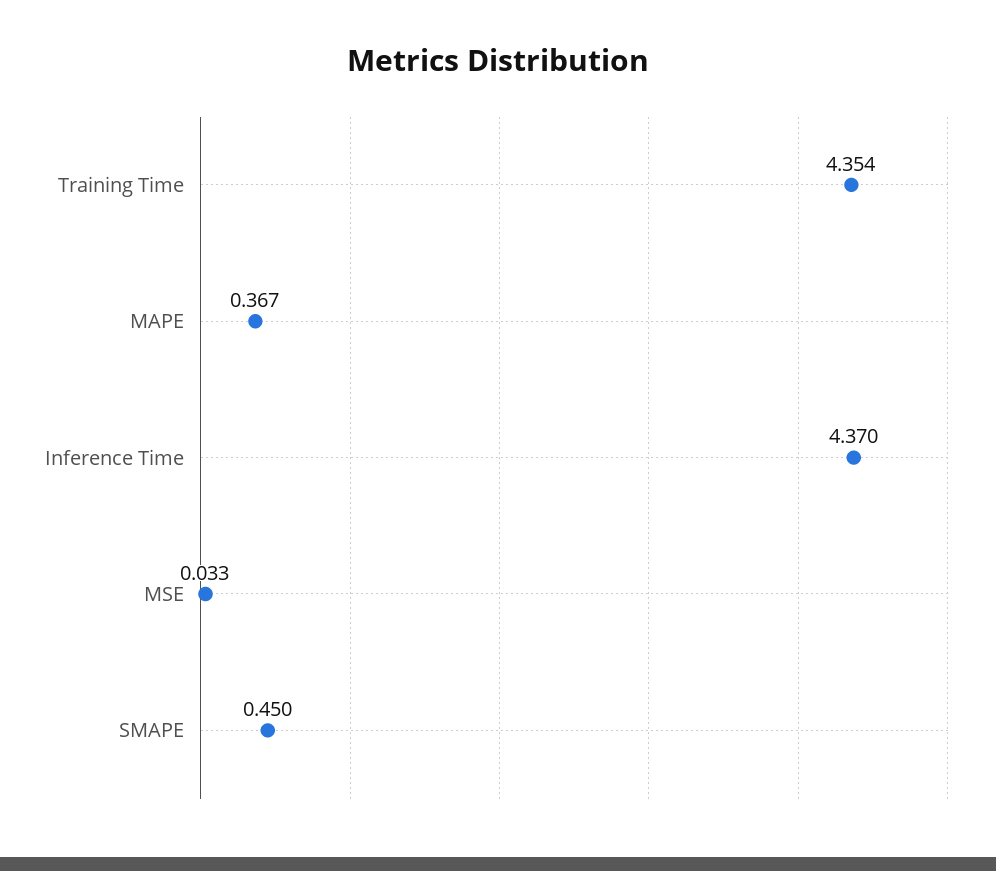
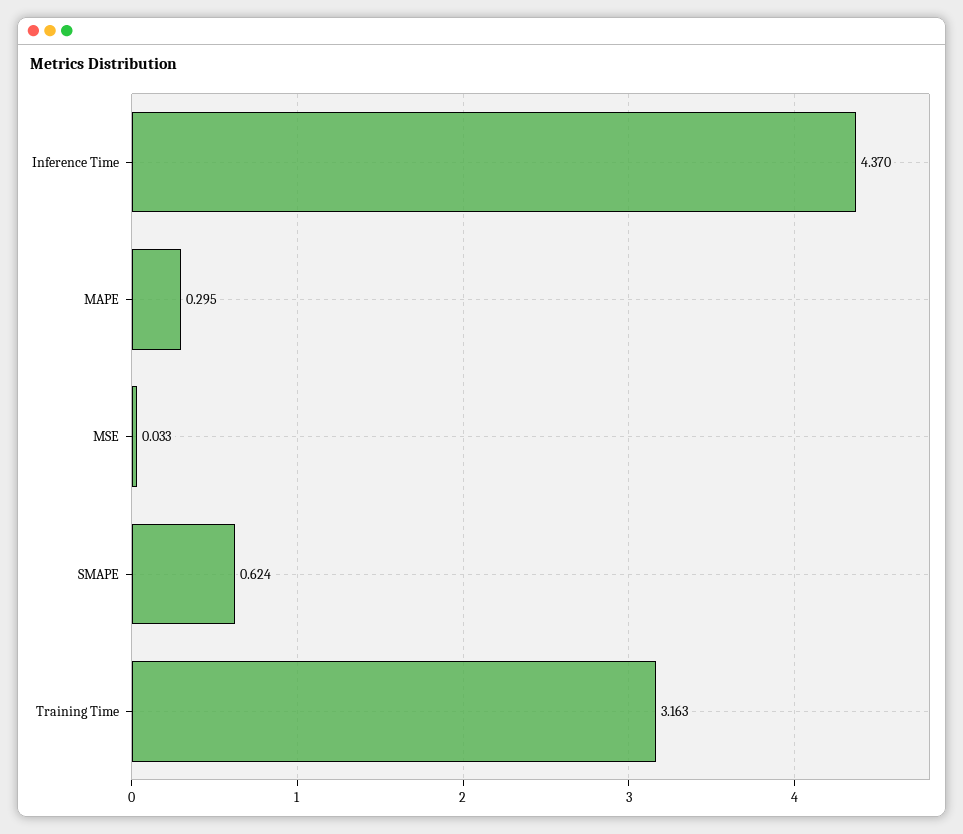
Training Time: 4.354 -> 3.163
MAPE: 0.367 -> 0.295
SMAPE: 0.45 -> 0.624

